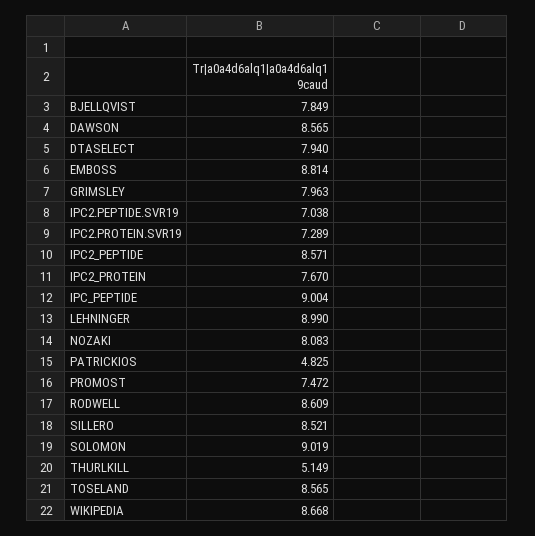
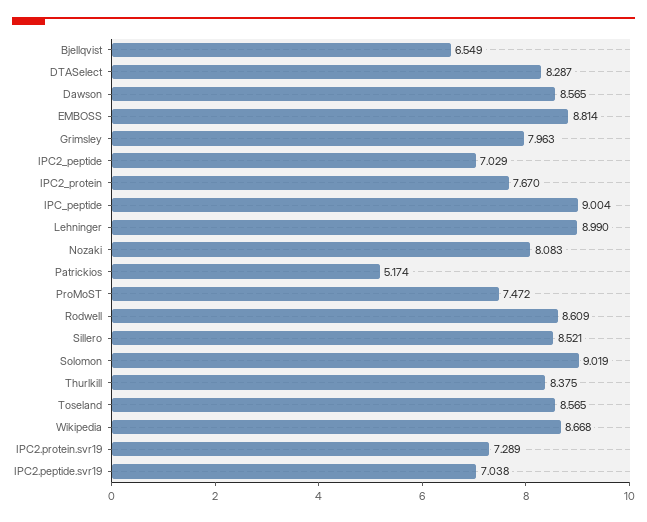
BJELLQVIST: 7.849 -> 6.549
DTASELECT: 7.94 -> 8.287
IPC2_PEPTIDE: 8.571 -> 7.029
PATRICKIOS: 4.825 -> 5.174
THURLKILL: 5.149 -> 8.375

